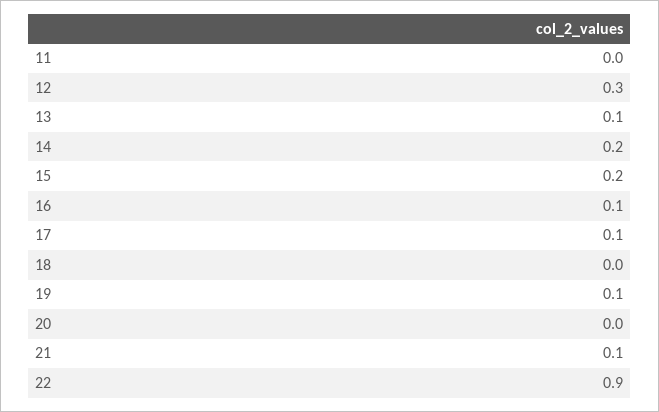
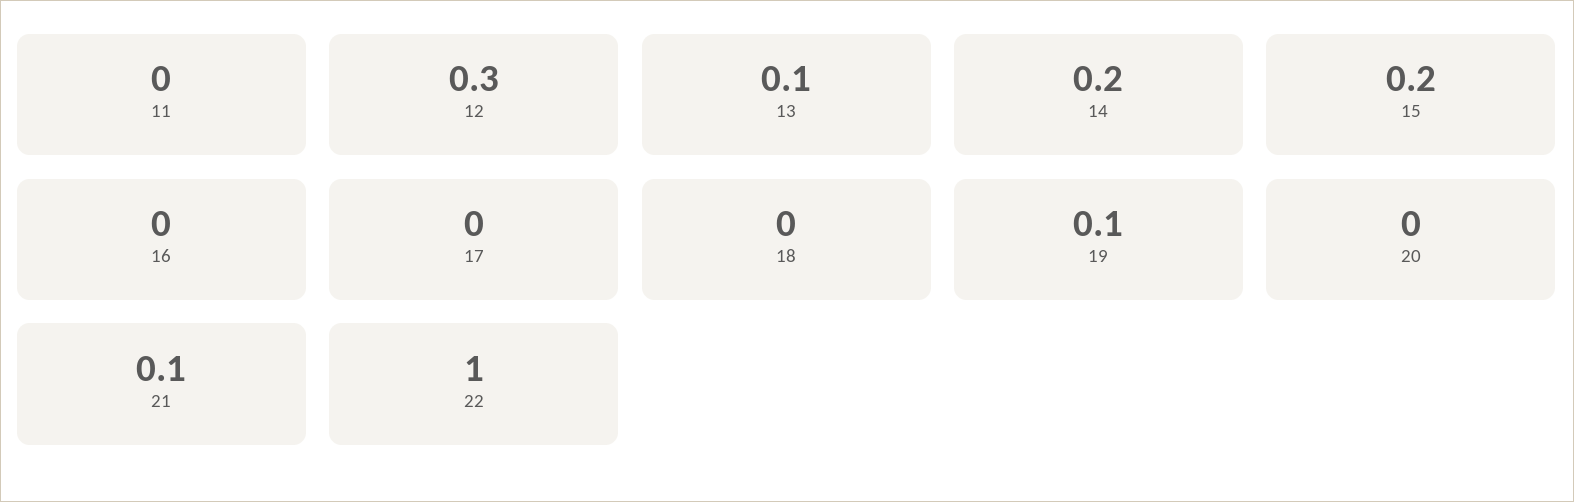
16: 0.1 -> 0
17: 0.1 -> 0
22: 0.9 -> 1

